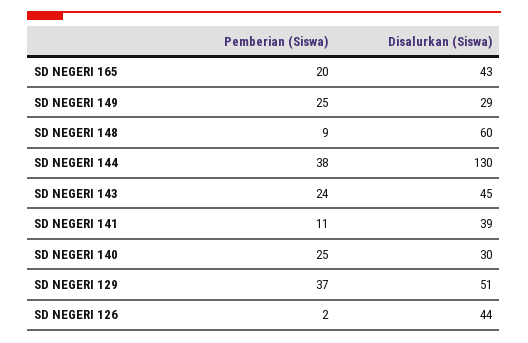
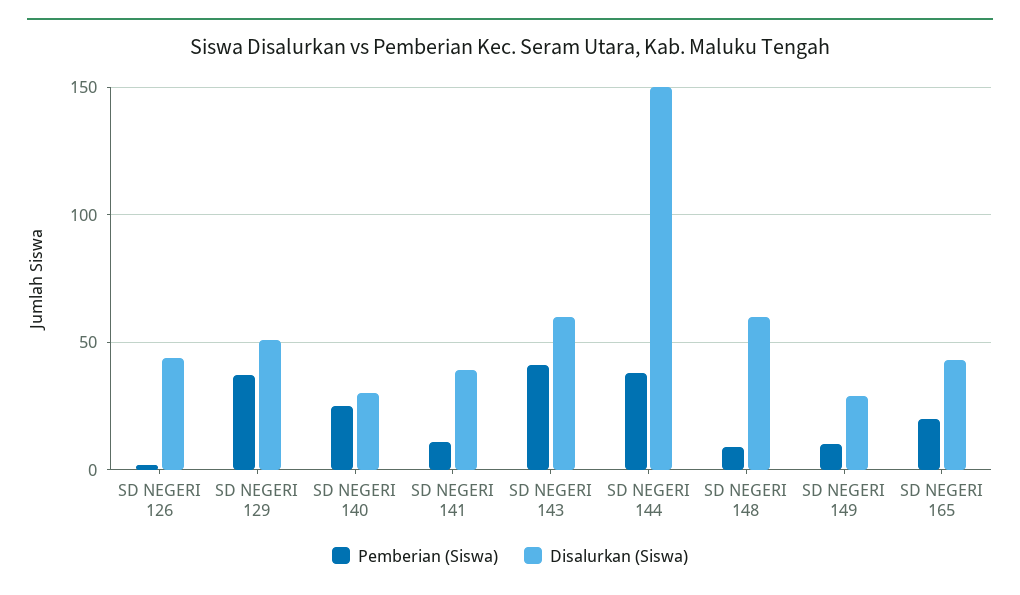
Pemberian (Siswa), SD NEGERI 149: 25 -> 10
Disalurkan (Siswa), SD NEGERI 144: 130 -> 150
Pemberian (Siswa), SD NEGERI 143: 24 -> 40
Disalurkan (Siswa), SD NEGERI 143: 45 -> 60

